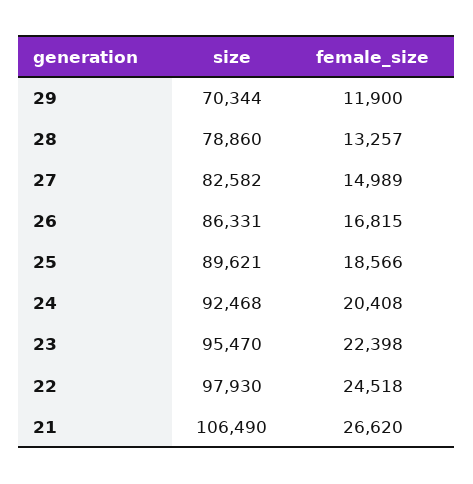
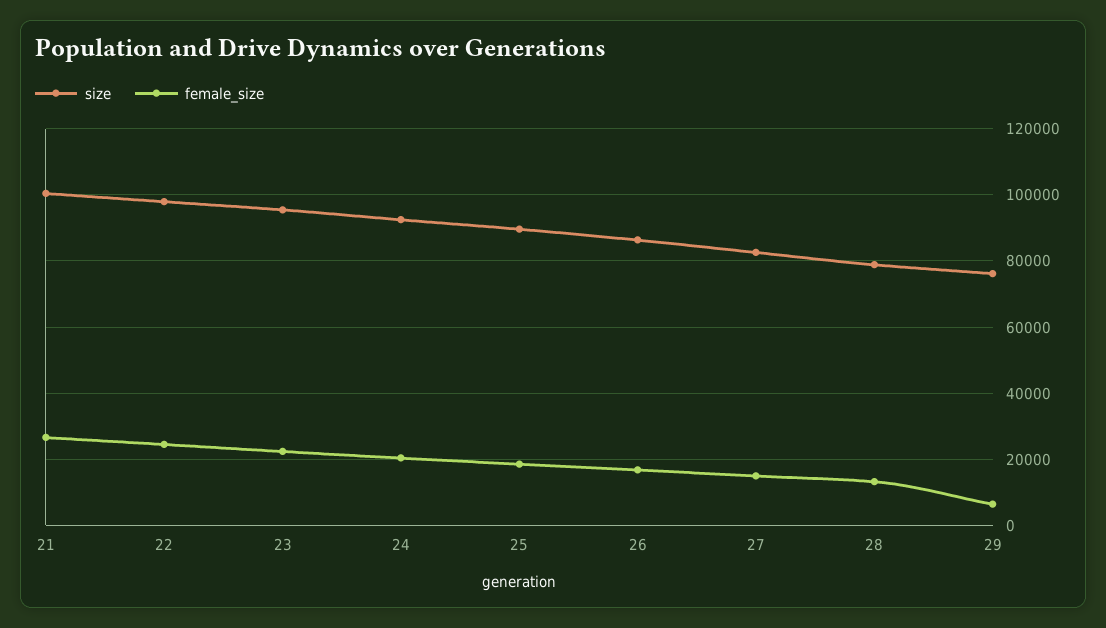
size, 29: 70344 -> 76000
female_size, 29: 11900 -> 6000
size, 21: 106490 -> 100000

